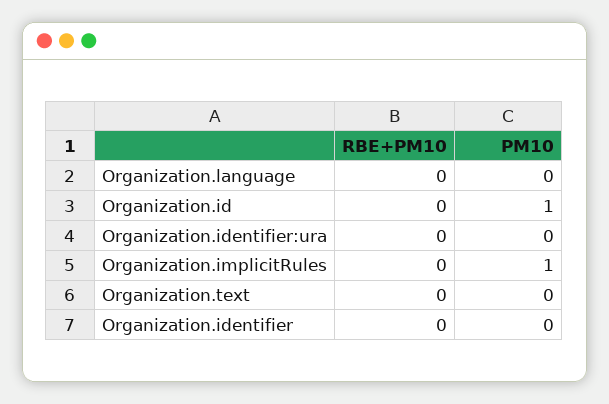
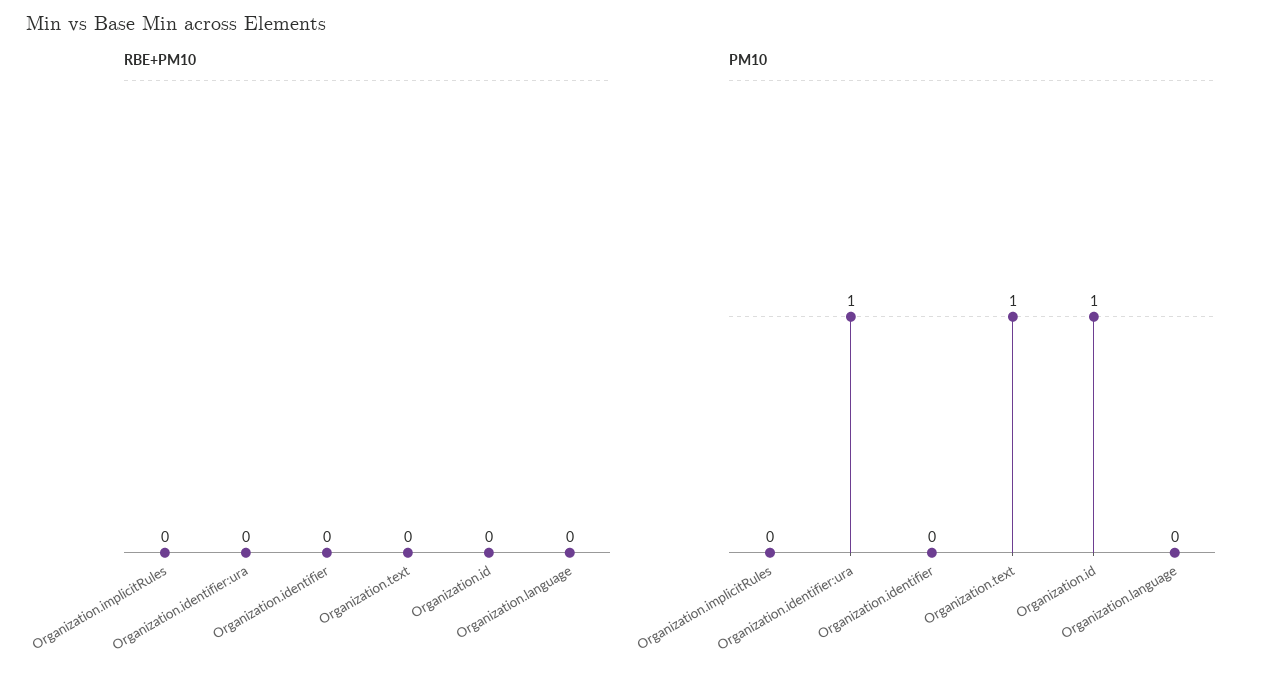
PM10, Organization.identifier:ura: 0 -> 1
PM10, Organization.implicitRules: 1 -> 0
PM10, Organization.text: 0 -> 1

